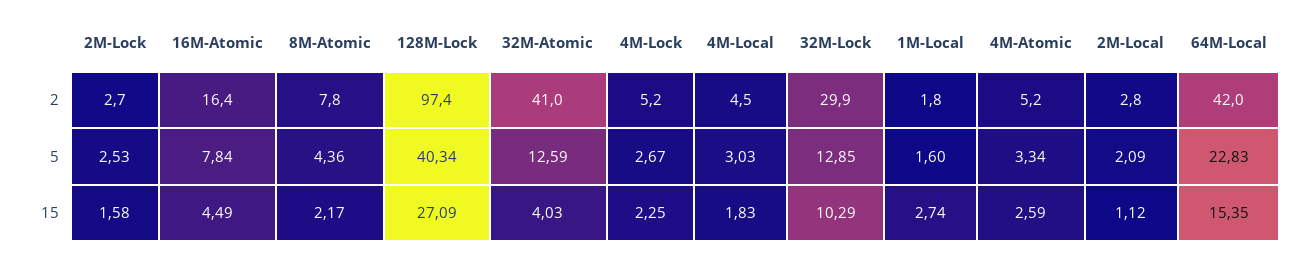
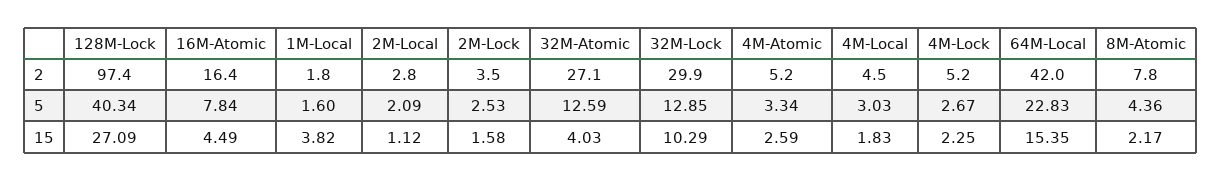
2M-Lock, 2: 2.7 -> 3.5
32M-Atomic, 2: 41 -> 27.1
1M-Local, 15: 2.74 -> 3.82

